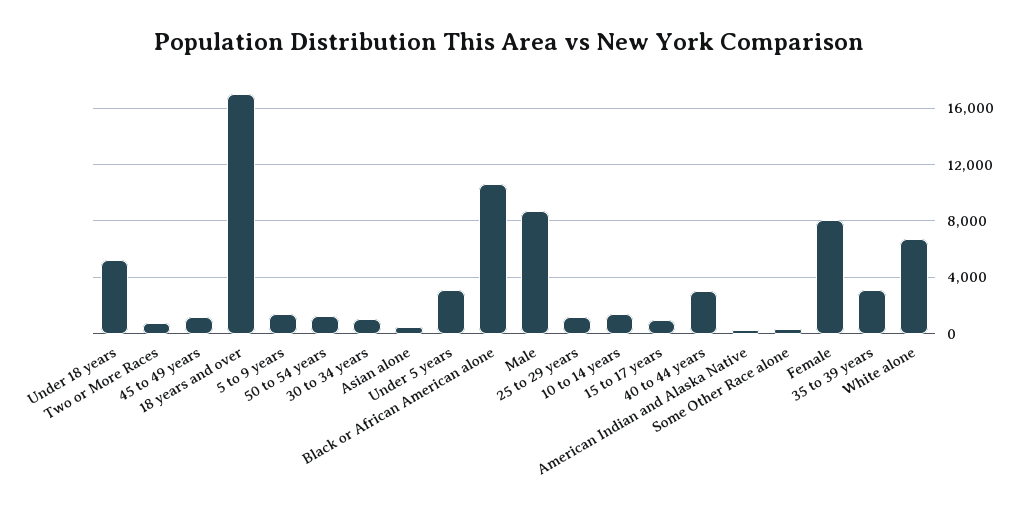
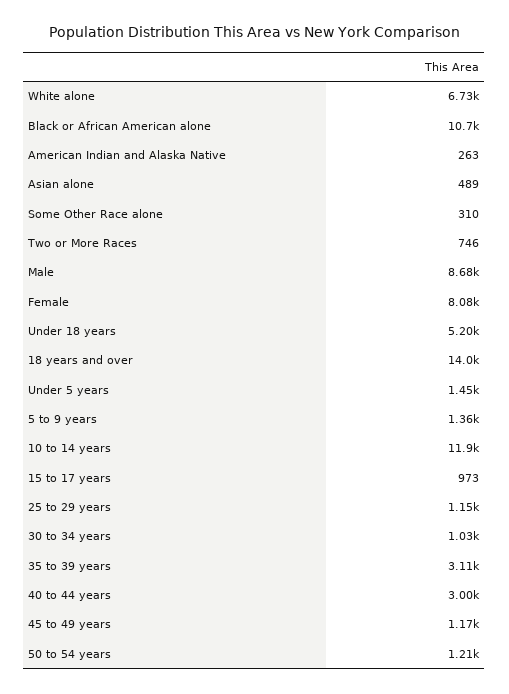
18 years and over: 17000 -> 14000
Under 5 years: 3000 -> 1450
10 to 14 years: 1500 -> 11900

